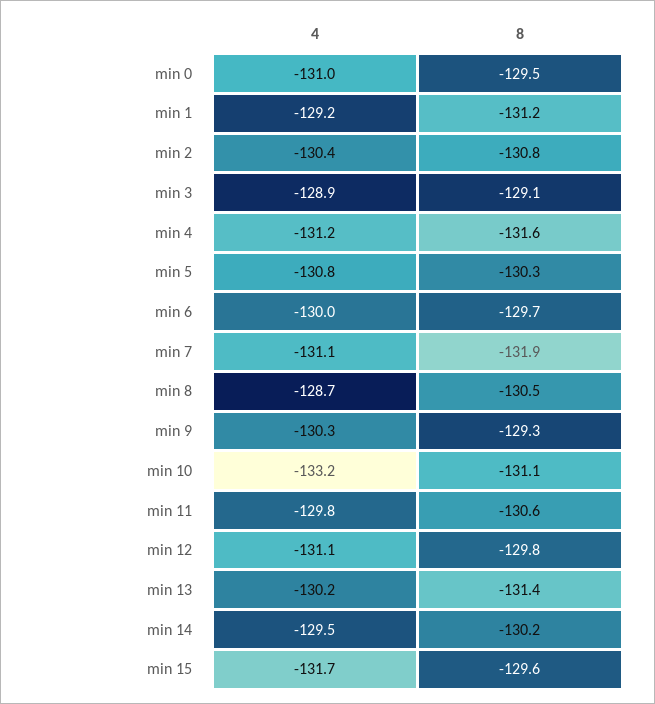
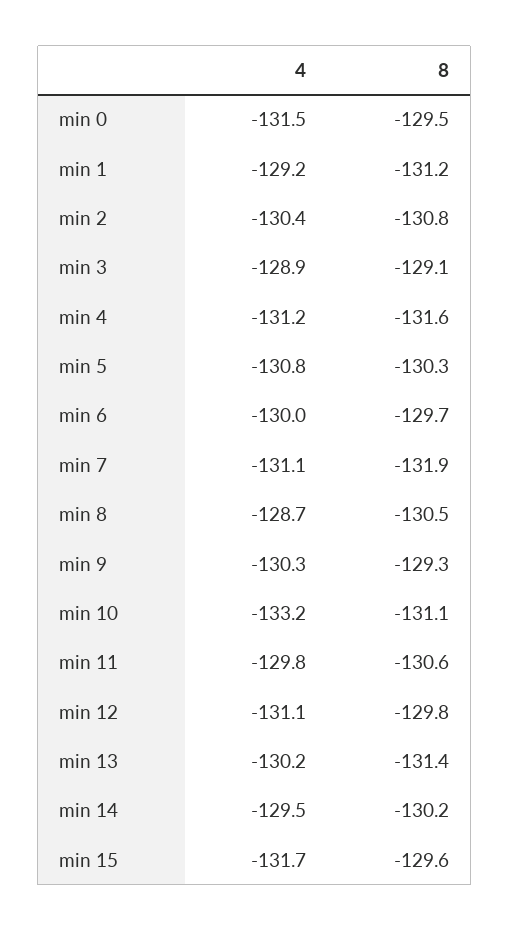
4, min 0: -131 -> -131.5

